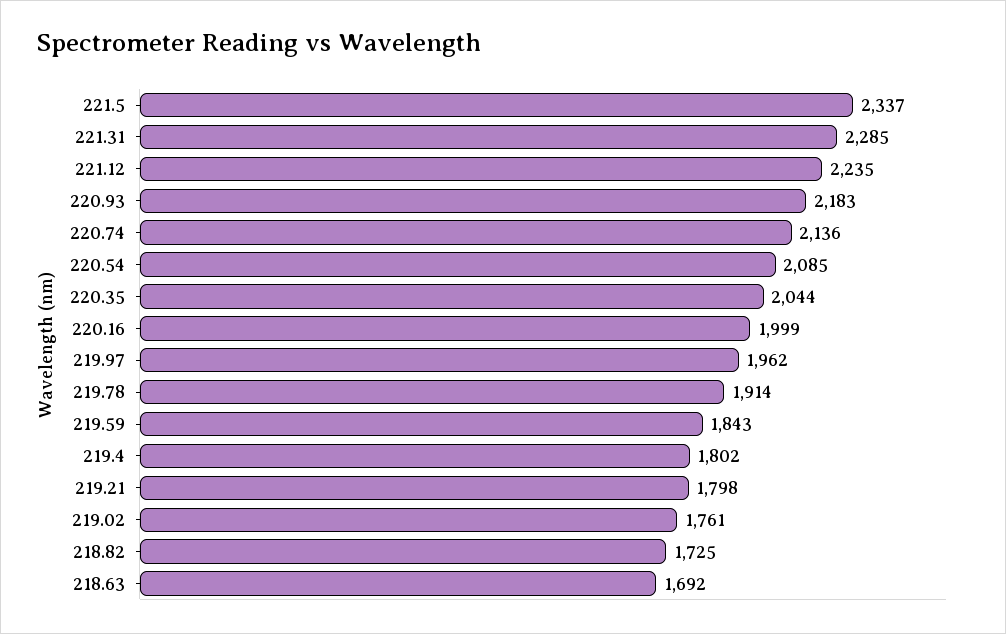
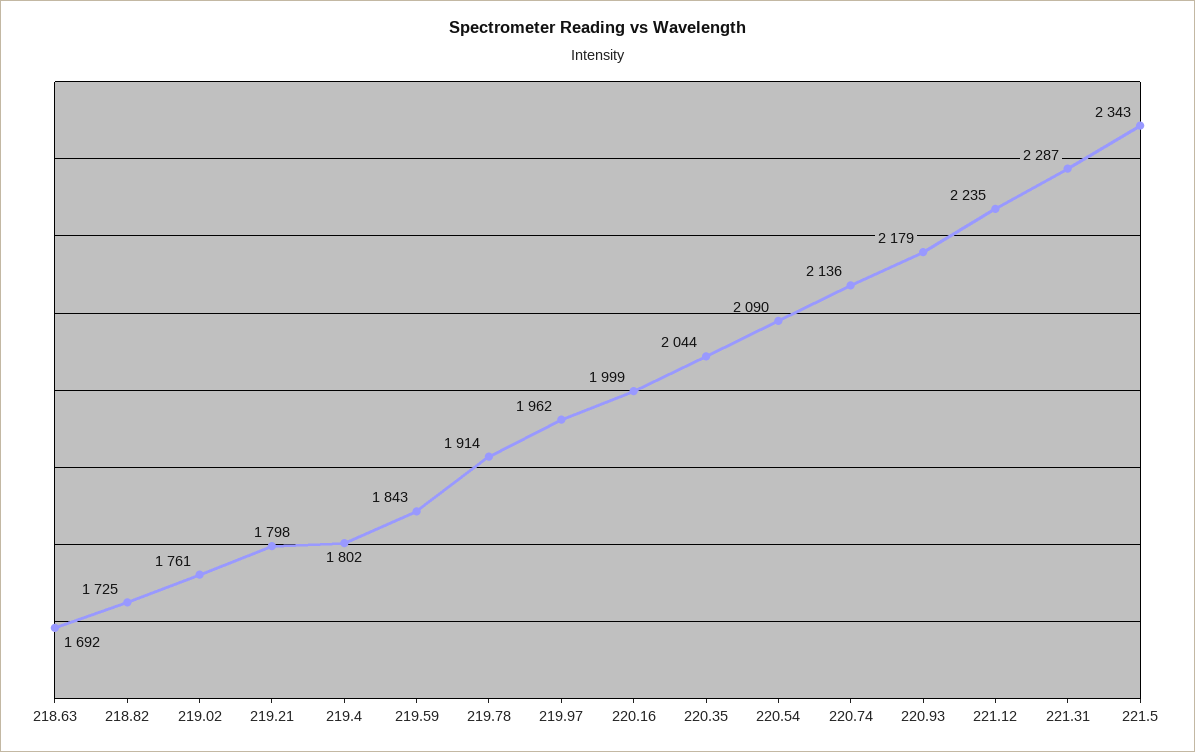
221.5: 2337 -> 2343
221.31: 2285 -> 2287
220.93: 2183 -> 2179
220.54: 2085 -> 2090

